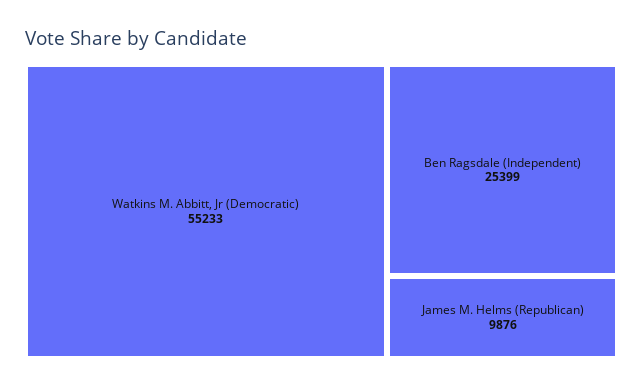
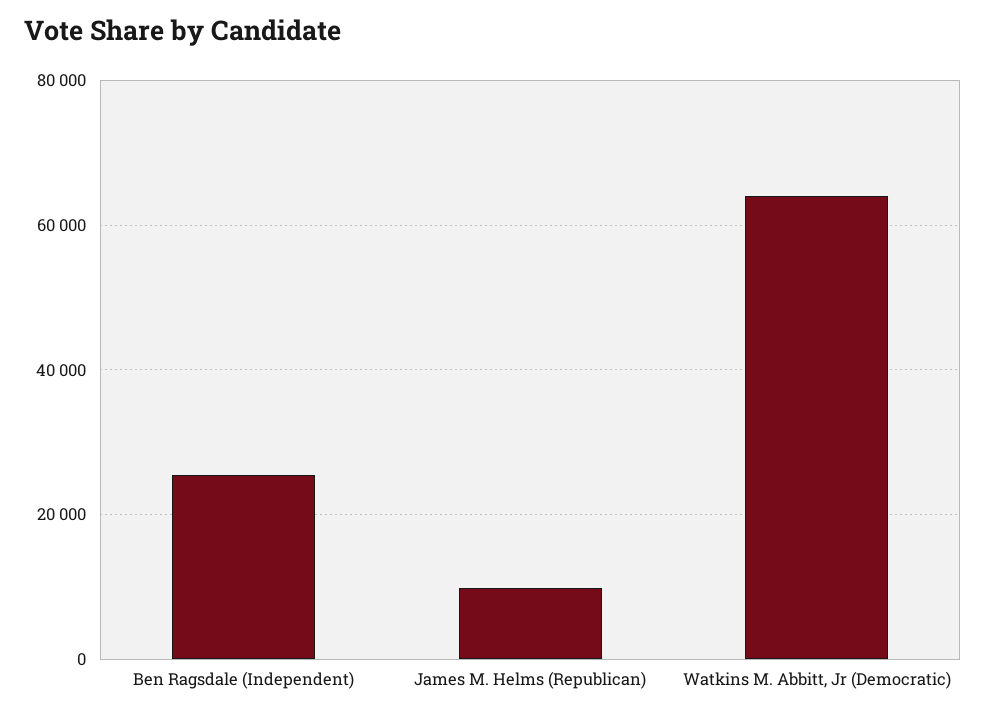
Watkins M. Abbitt, Jr (Democratic): 55233 -> 64000

